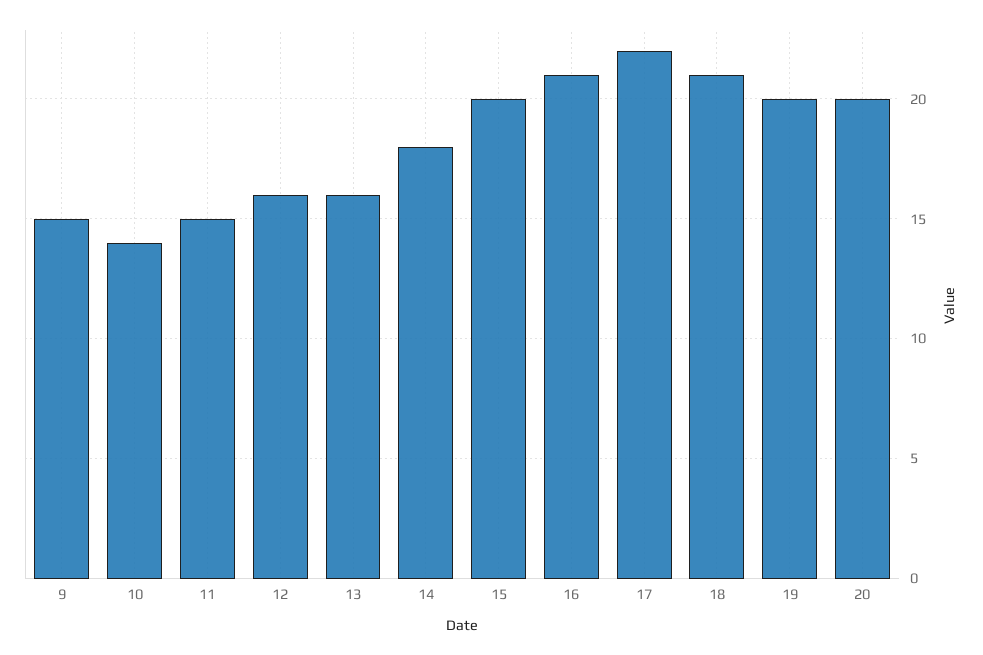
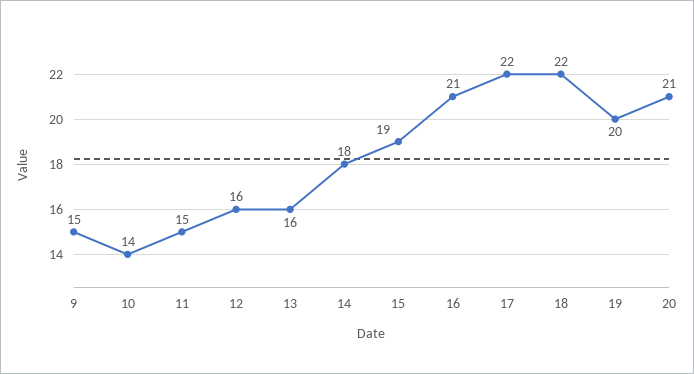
15: 20 -> 19
18: 21 -> 22
20: 20 -> 21

